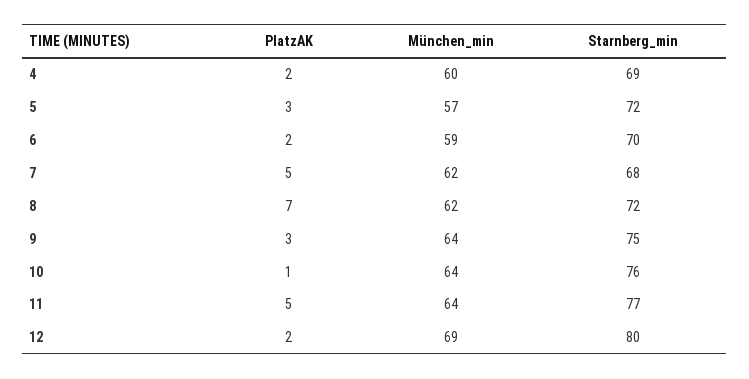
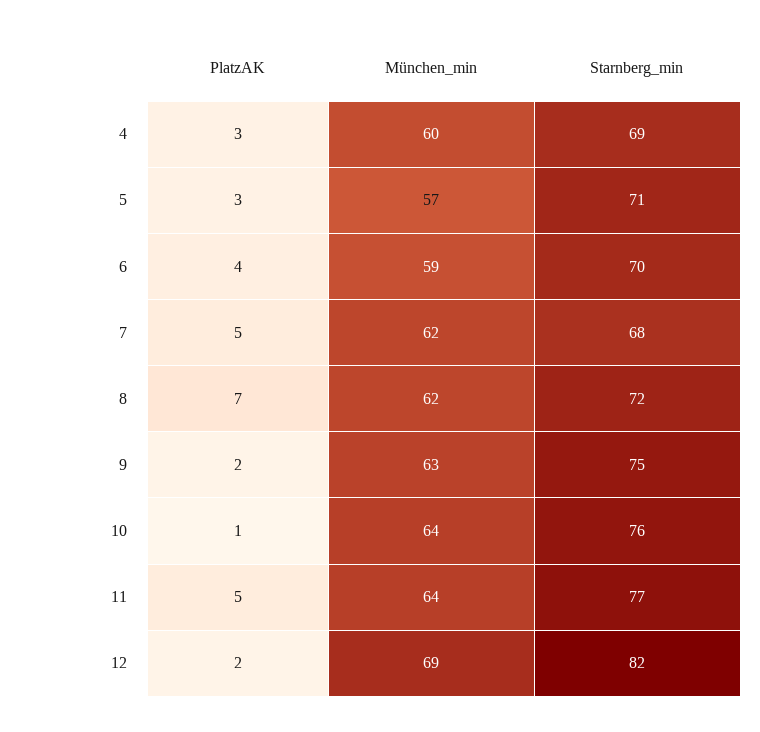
PlatzAK, 4: 2 -> 3
Starnberg_min, 5: 72 -> 71
PlatzAK, 6: 2 -> 4
PlatzAK, 9: 3 -> 2
München_min, 9: 64 -> 63
Starnberg_min, 12: 80 -> 82

